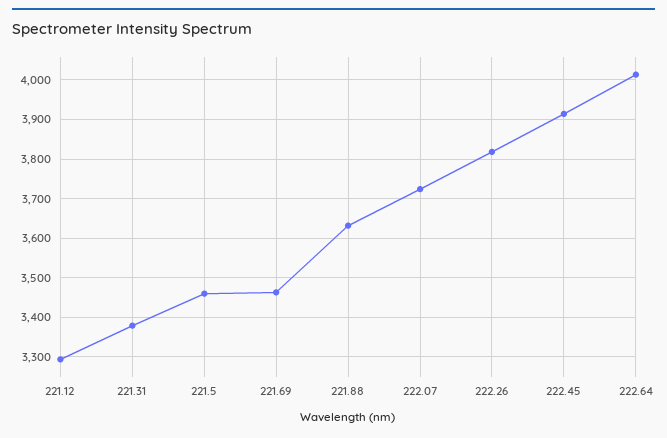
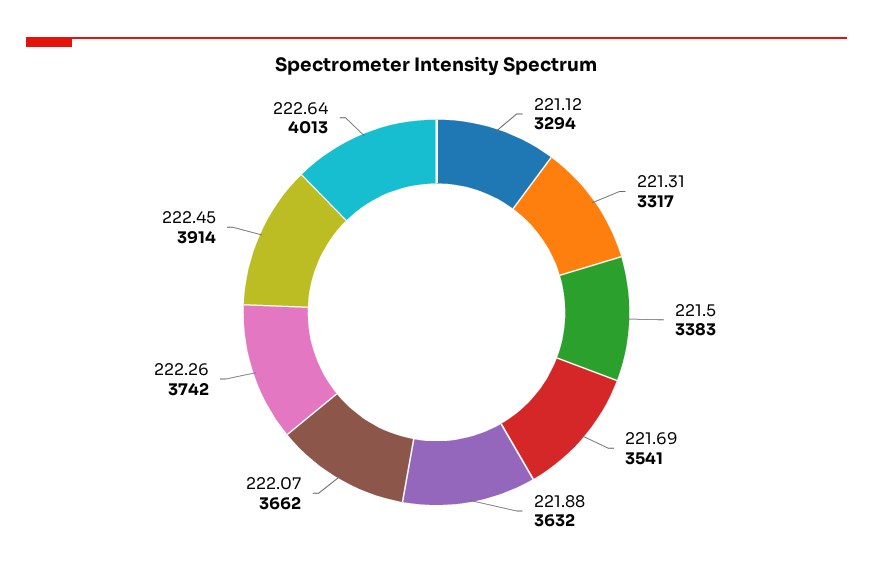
221.31: 3380 -> 3317
221.5: 3460 -> 3383
221.69: 3460 -> 3541
222.07: 3720 -> 3662
222.26: 3820 -> 3742

